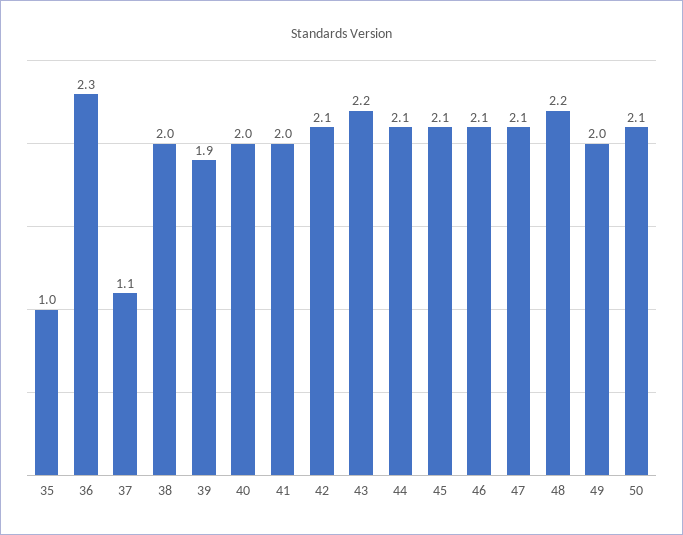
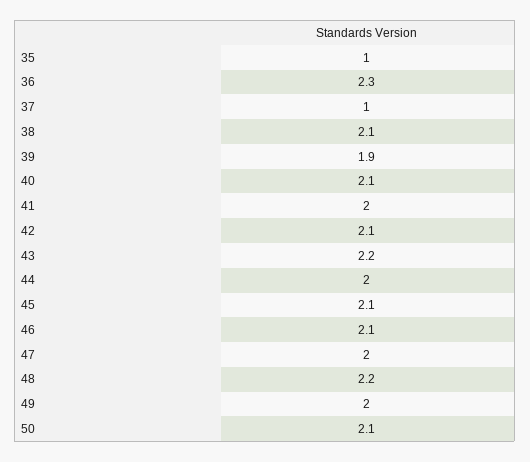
37: 1.1 -> 1
38: 2 -> 2.1
40: 2 -> 2.1
44: 2.1 -> 2
47: 2.1 -> 2

